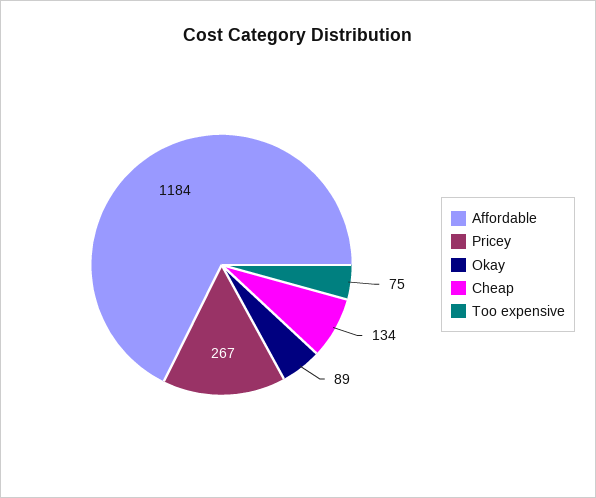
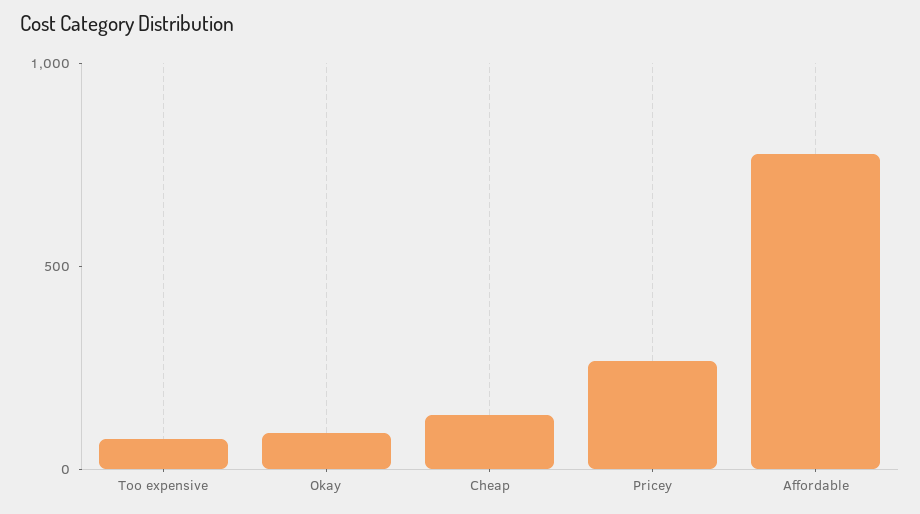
Affordable: 1184 -> 800

